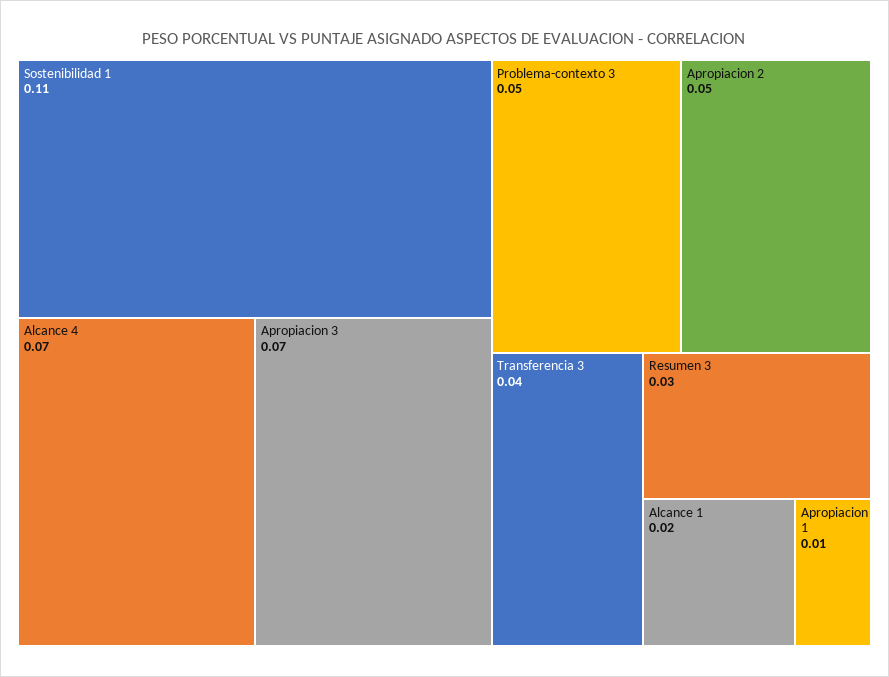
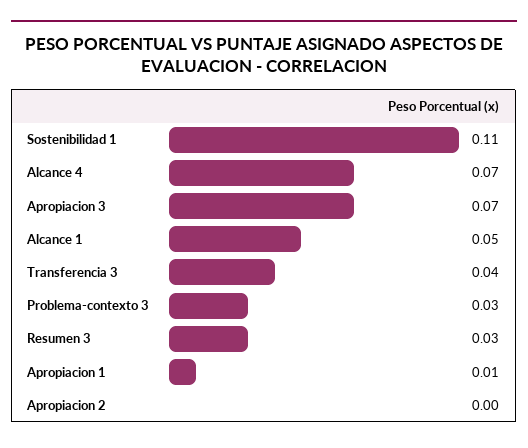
Problema-contexto 3: 0.05 -> 0.03
Apropiacion 2: 0.05 -> 0
Alcance 1: 0.02 -> 0.05

